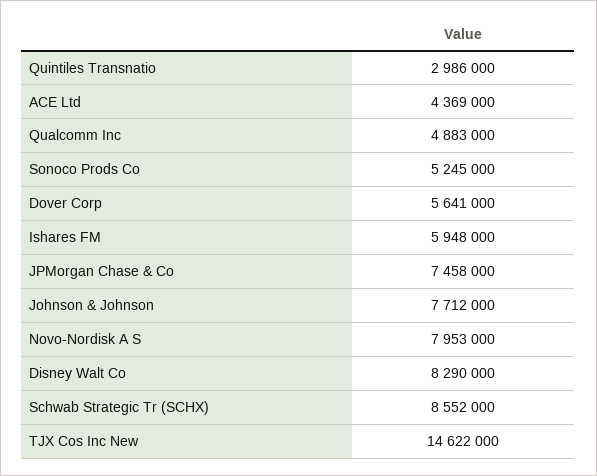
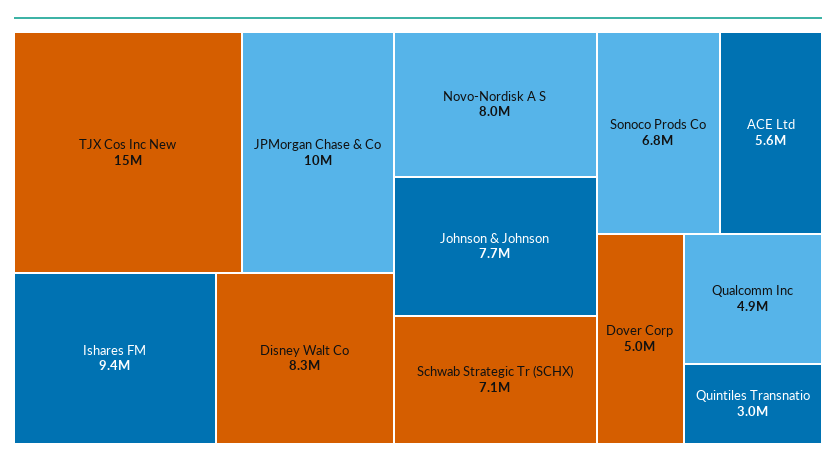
ACE Ltd: 4369000 -> 5600000
Sonoco Prods Co: 5245000 -> 6800000
Dover Corp: 5641000 -> 5000000
Ishares FM: 5948000 -> 9400000
JPMorgan Chase & Co: 7458000 -> 10000000
Schwab Strategic Tr (SCHX): 8552000 -> 7100000

